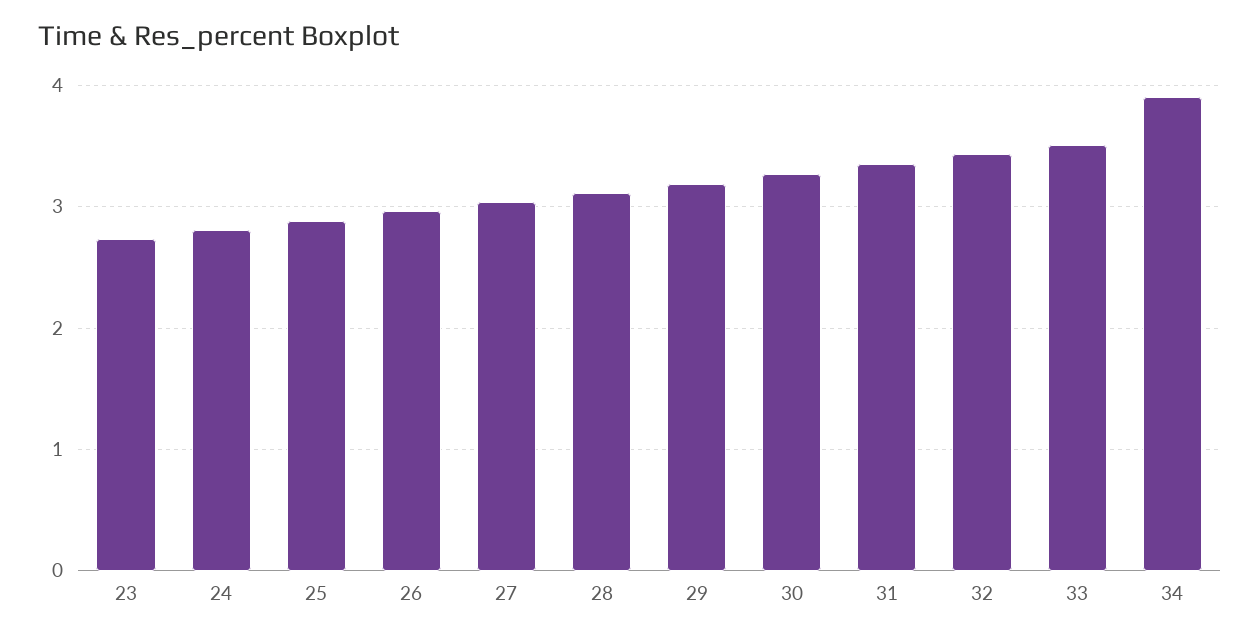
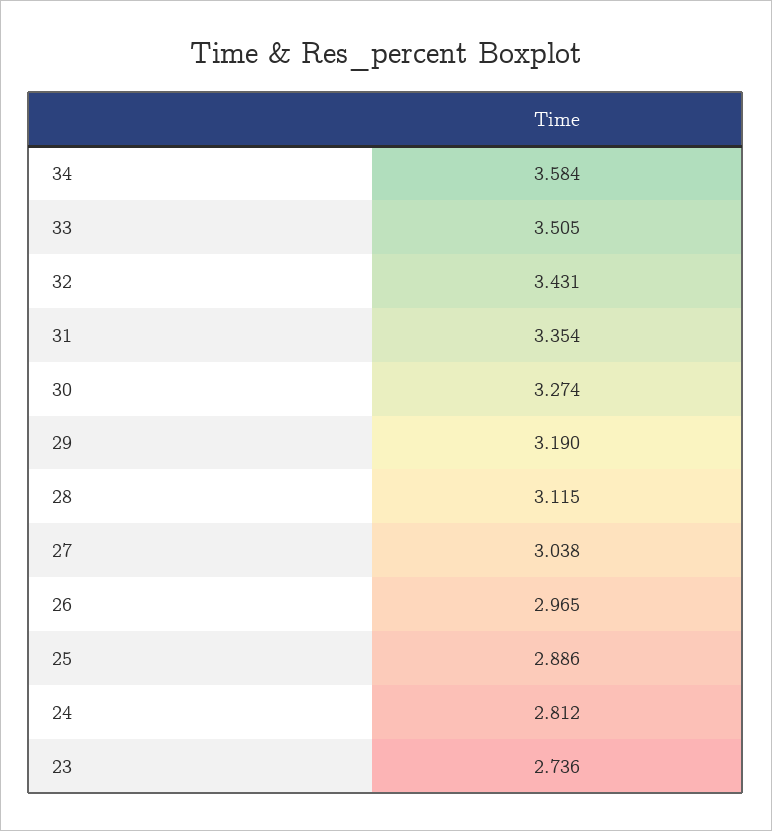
34: 3.9 -> 3.584

